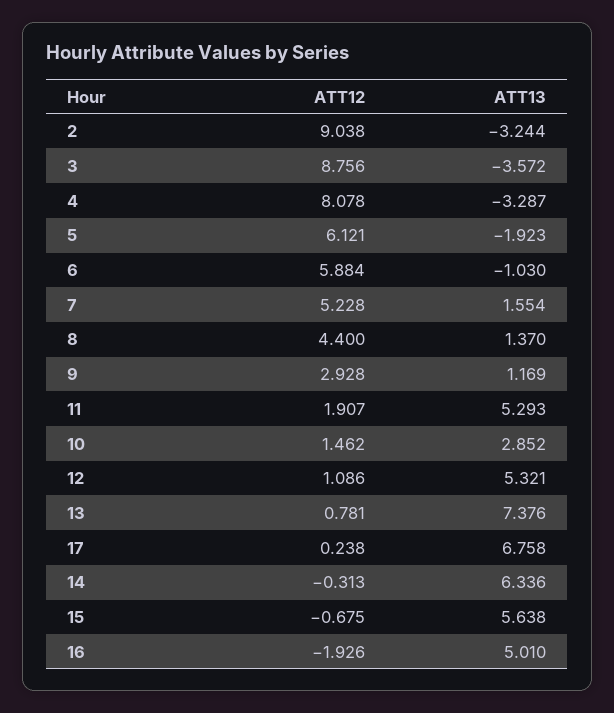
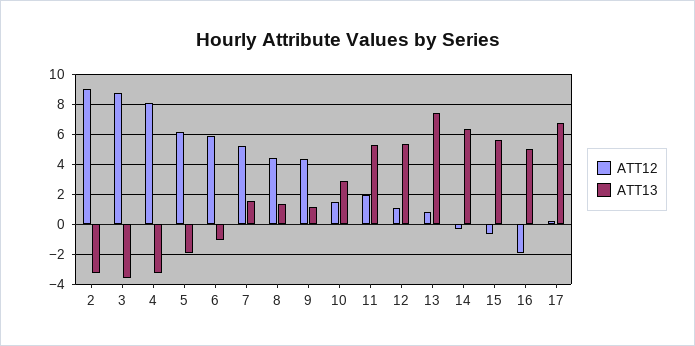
ATT12, 9: 2.928 -> 4.5

